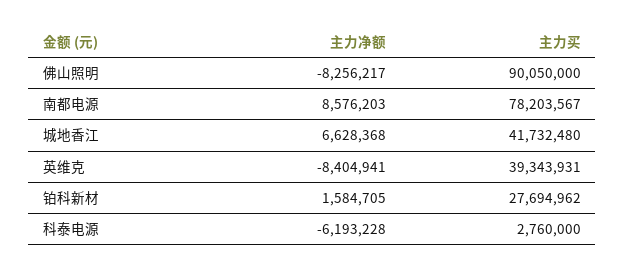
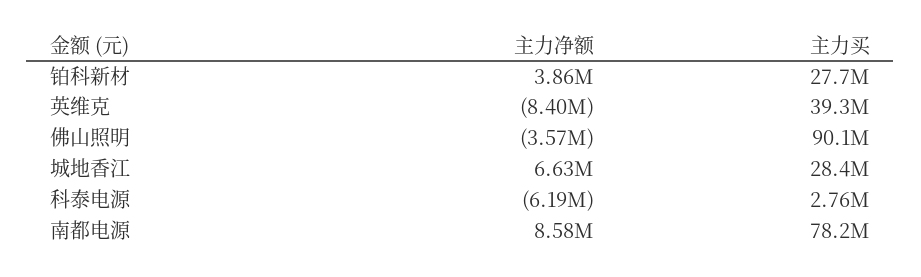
主力净额, 佛山照明: -8256217 -> -3570000
主力买, 城地香江: 41732480 -> 28400000
主力净额, 铂科新材: 1584705 -> 3860000

